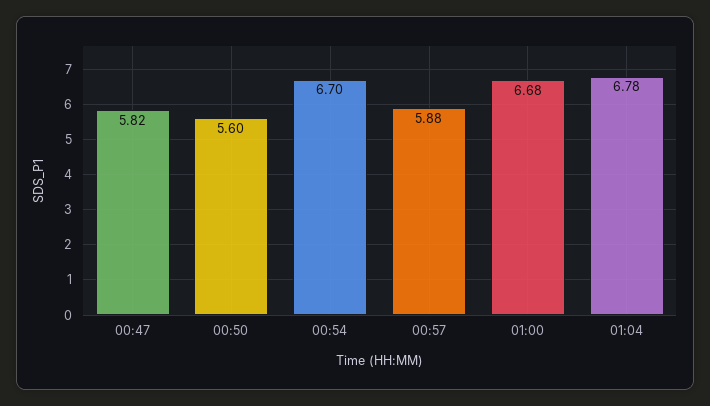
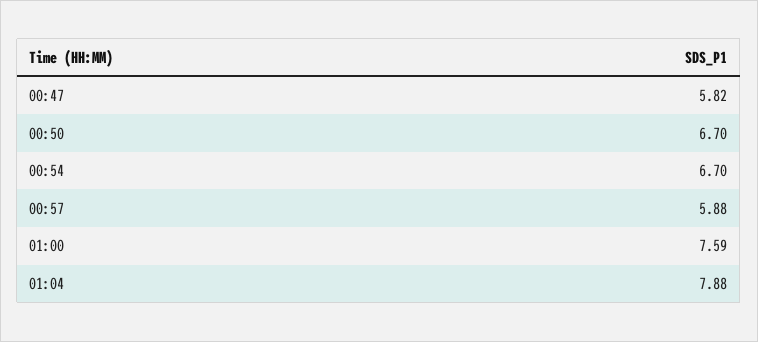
00:50: 5.6 -> 6.7
01:00: 6.68 -> 7.59
01:04: 6.78 -> 7.88

